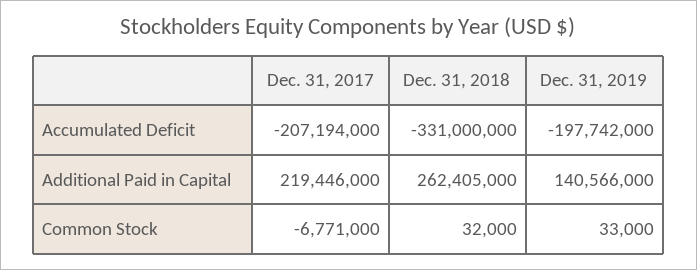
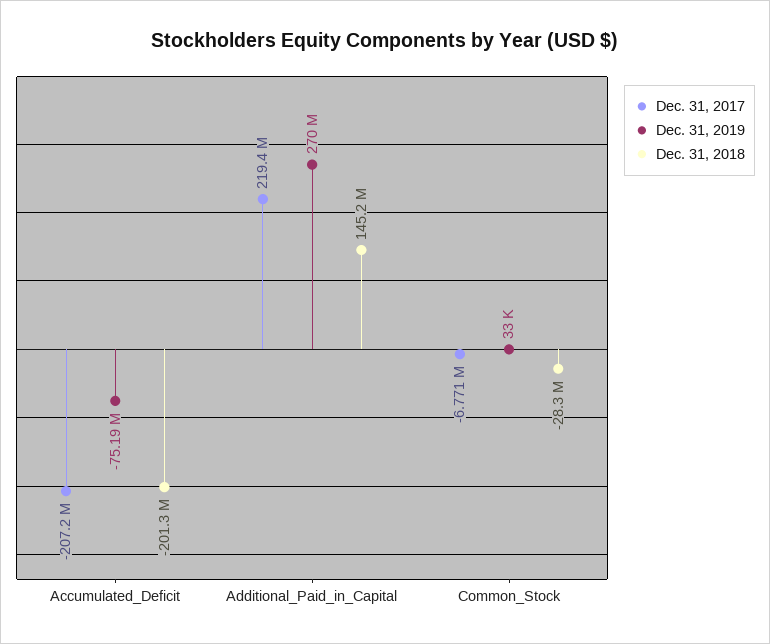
Dec. 31, 2018, Accumulated Deficit: -331000000 -> -201300000
Dec. 31, 2019, Accumulated Deficit: -197742000 -> -75190000
Dec. 31, 2018, Additional Paid in Capital: 262405000 -> 145200000
Dec. 31, 2019, Additional Paid in Capital: 140566000 -> 270000000
Dec. 31, 2018, Common Stock: 32000 -> -28300000

